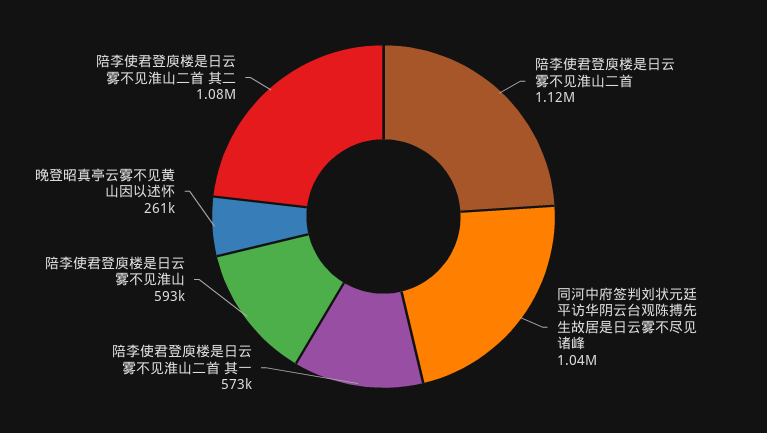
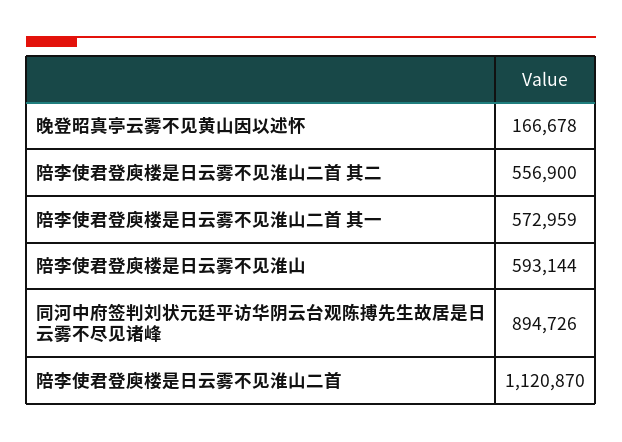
同河中府签判刘状元廷平访华阴云台观陈搏先生故居是日云雾不尽见诸峰: 1040000 -> 894726
晚登昭真亭云雾不见黄山因以述怀: 261000 -> 166678
陪李使君登庾楼是日云雾不见淮山二首 其二: 1080000 -> 556900

